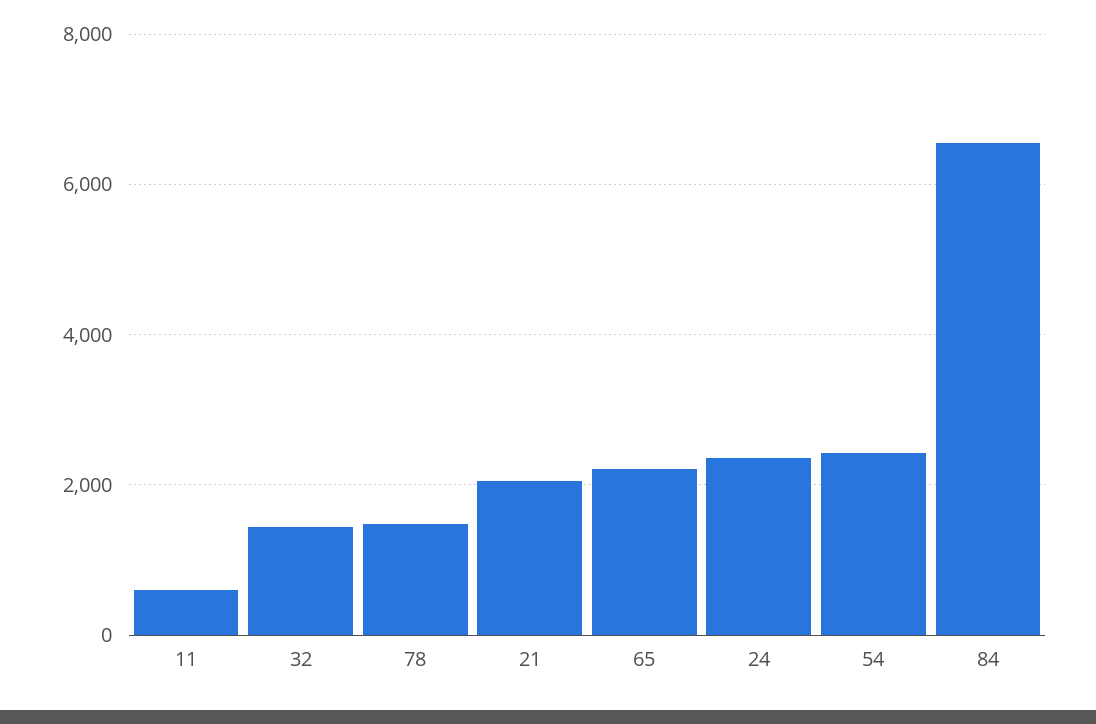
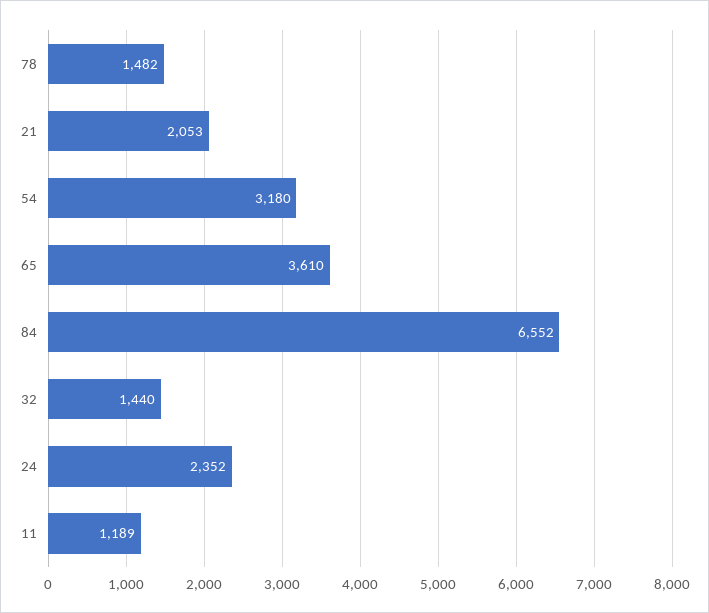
11: 600 -> 1189
65: 2200 -> 3610
54: 2400 -> 3180

